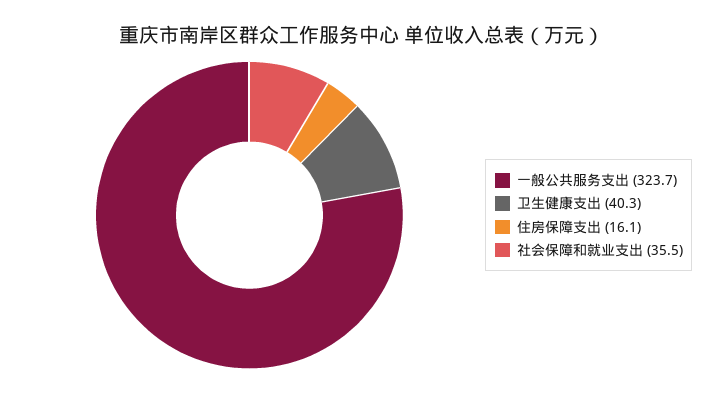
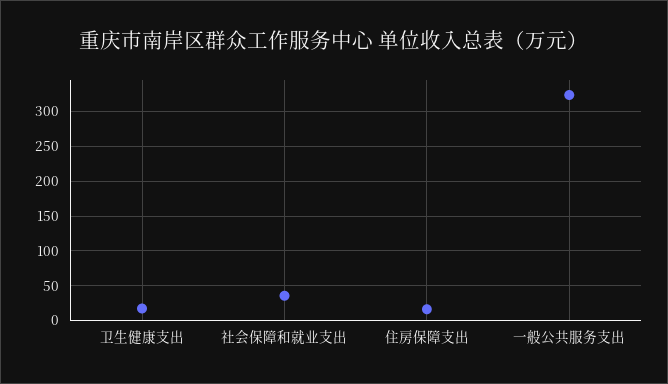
卫生健康支出: 40.3 -> 20

